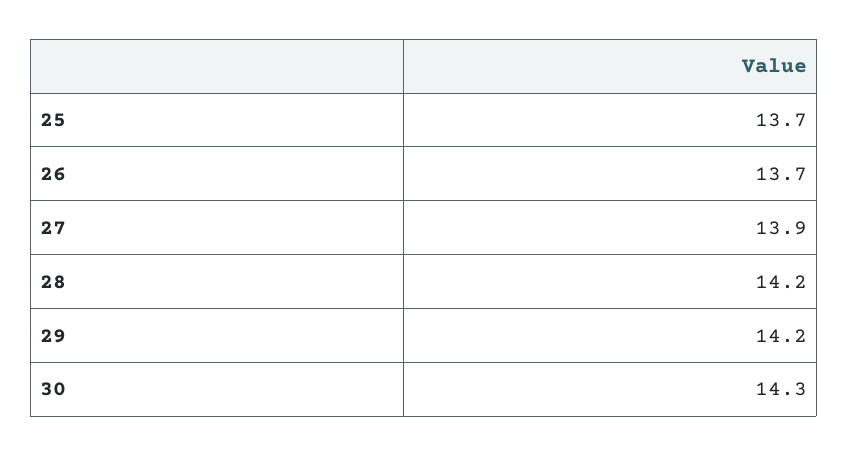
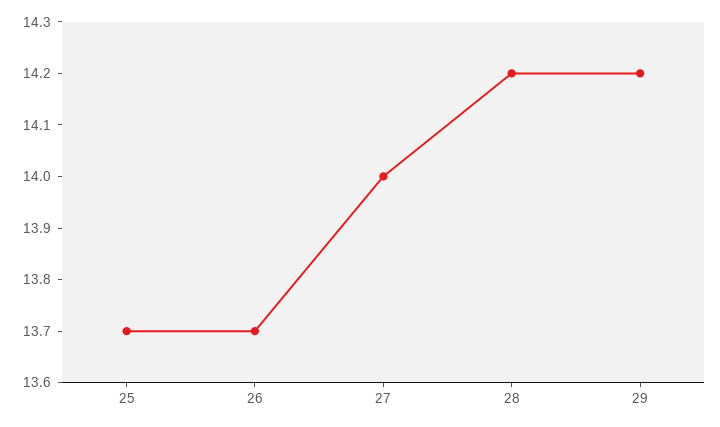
27: 13.9 -> 14
30: 14.3 -> none

